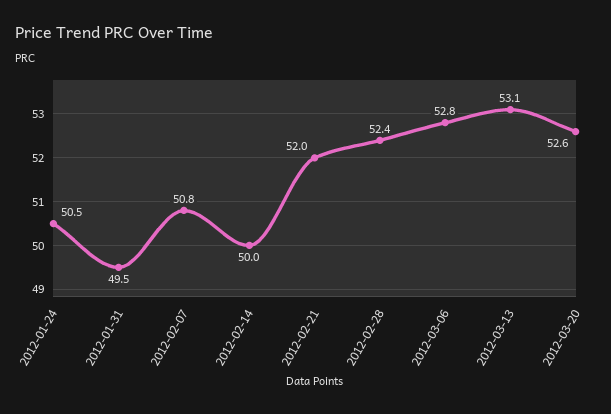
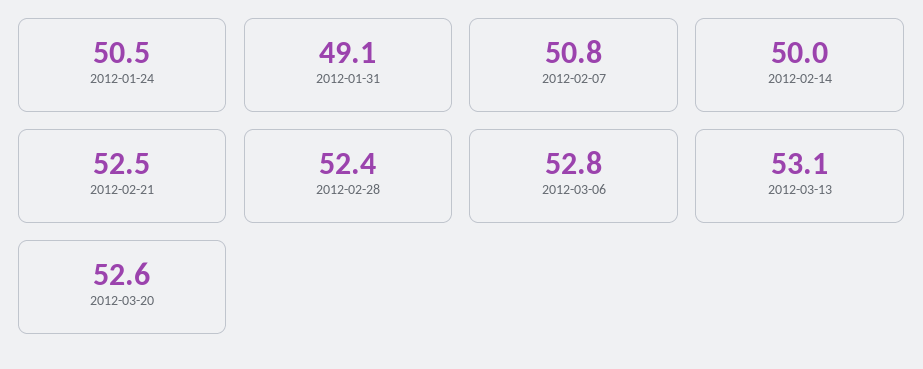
2012-01-31: 49.5 -> 49.1
2012-02-21: 52 -> 52.5

